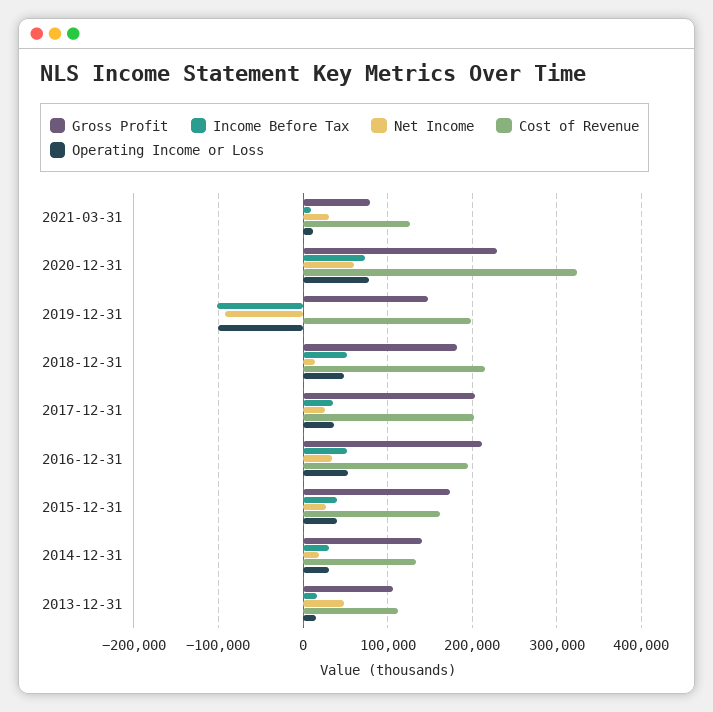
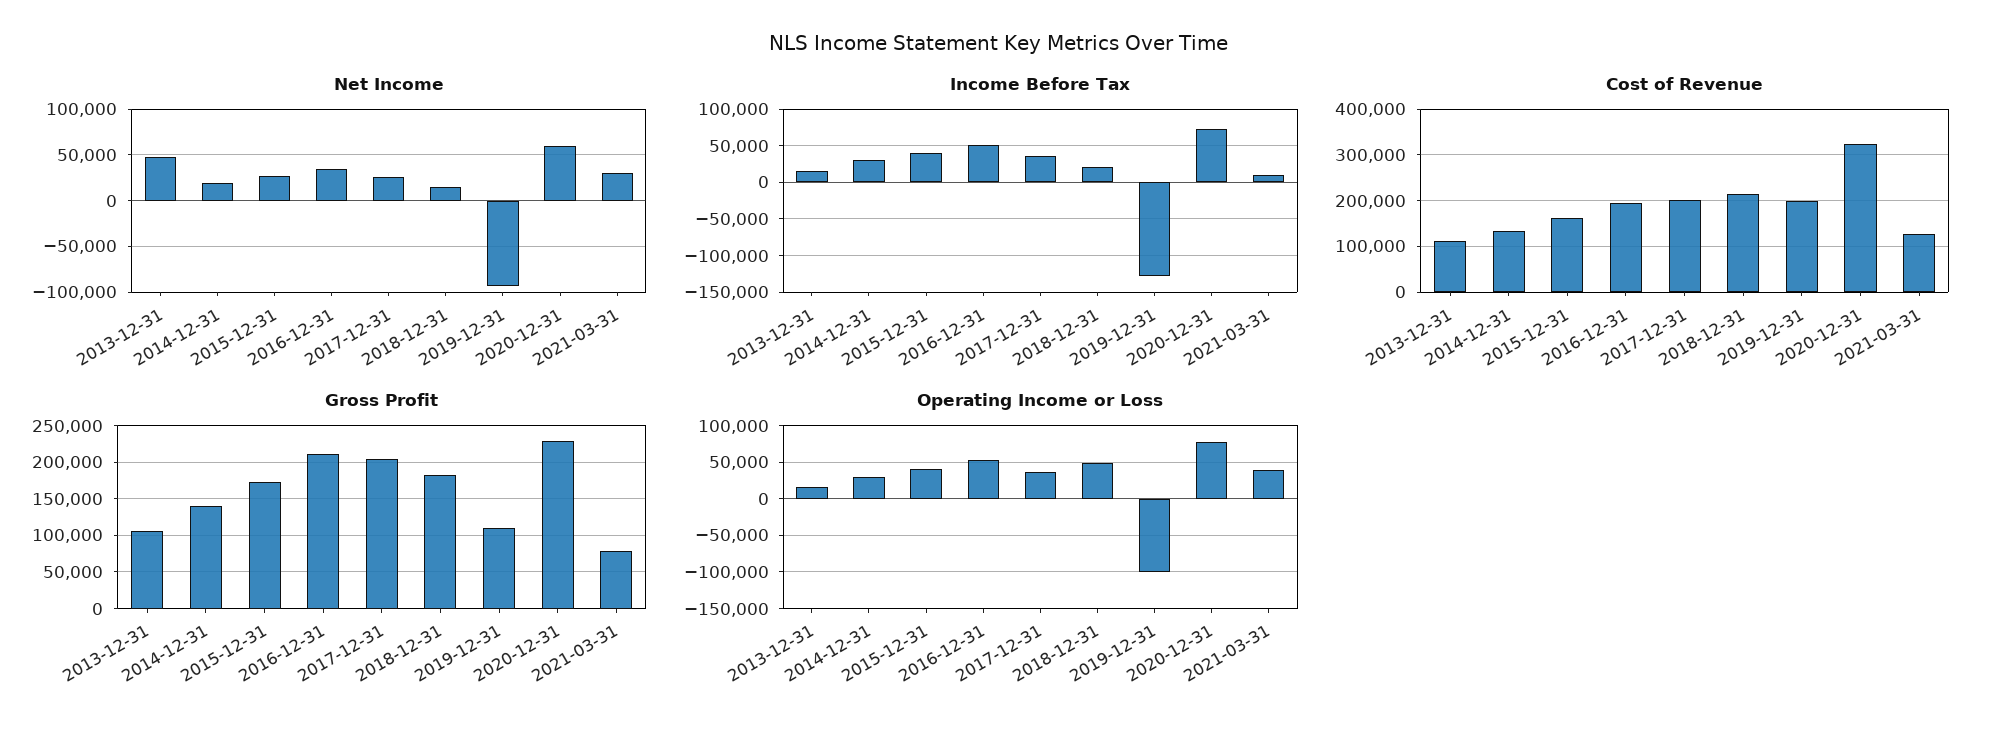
Operating Income or Loss, 2021-03-31: 10000 -> 40000
Gross Profit, 2019-12-31: 150000 -> 110000
Income Before Tax, 2019-12-31: -100000 -> -130000
Income Before Tax, 2018-12-31: 50000 -> 20000

